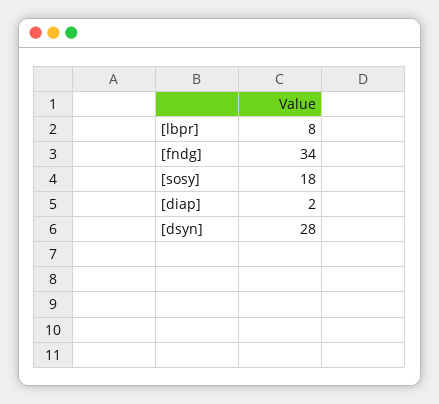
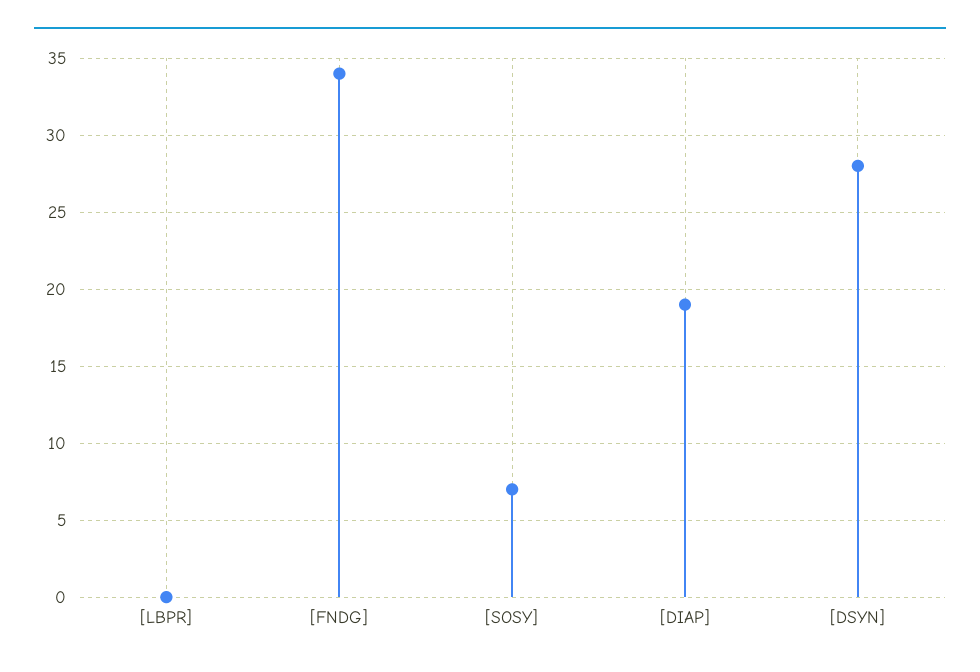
[lbpr]: 8 -> 0
[sosy]: 18 -> 7
[diap]: 2 -> 19

